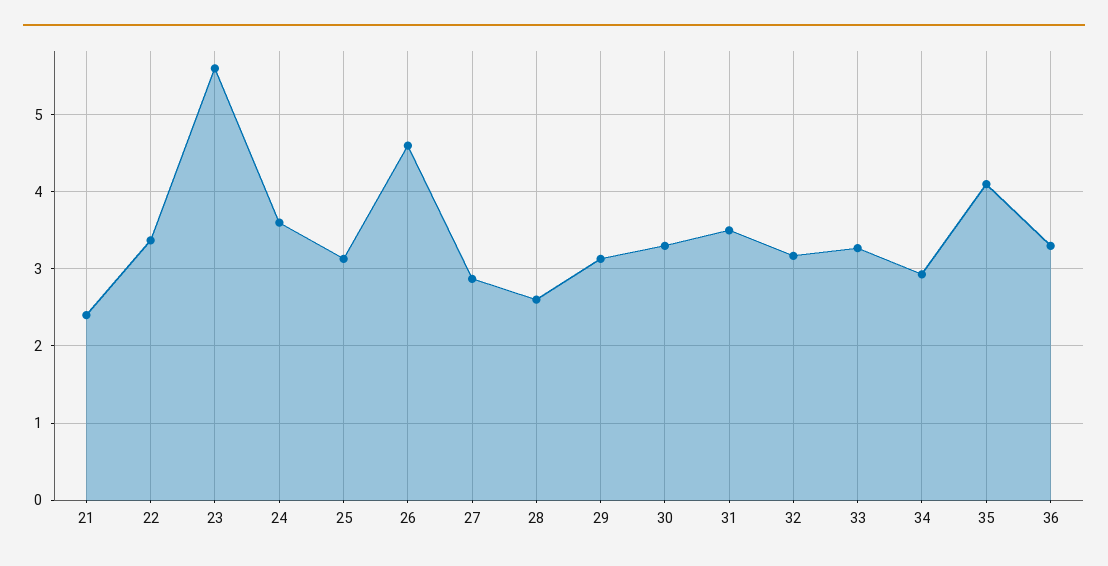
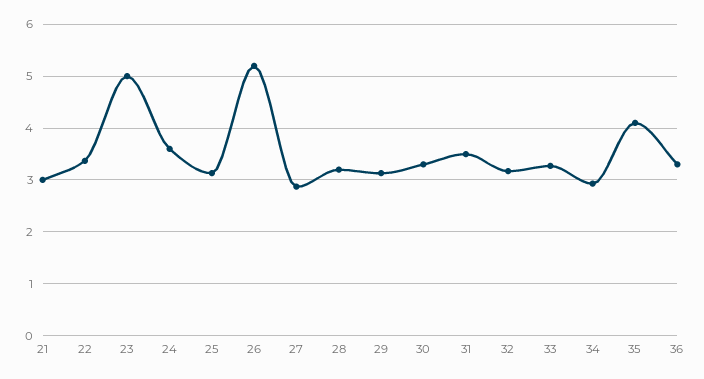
21: 2.4 -> 3
23: 5.6 -> 5
26: 4.6 -> 5.2
28: 2.6 -> 3.2

